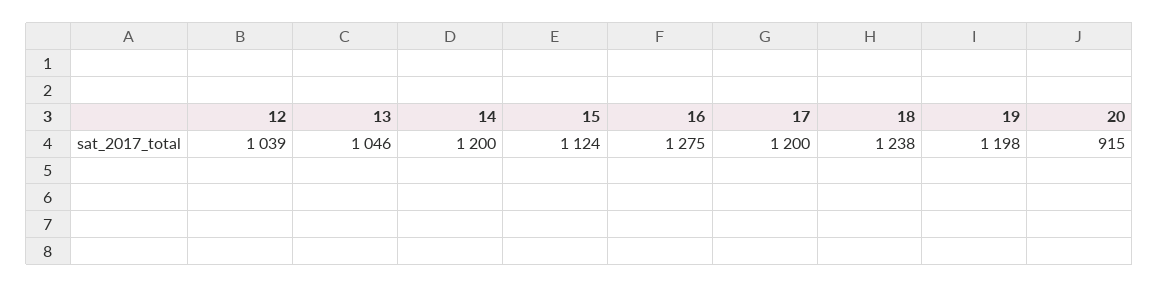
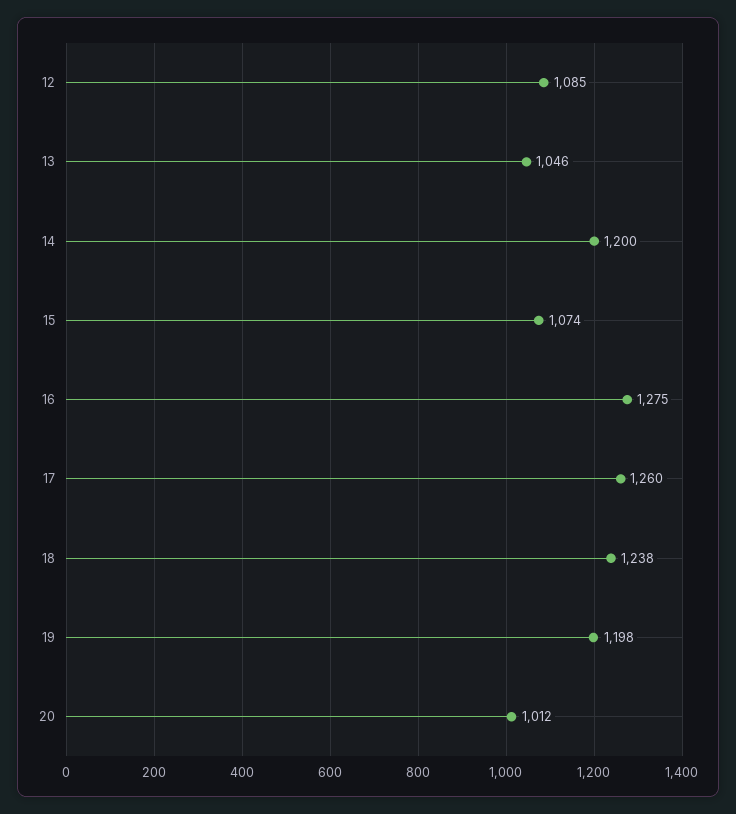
12: 1039 -> 1085
15: 1124 -> 1074
17: 1200 -> 1260
20: 915 -> 1012

